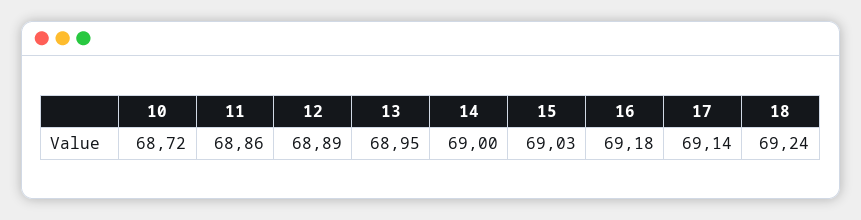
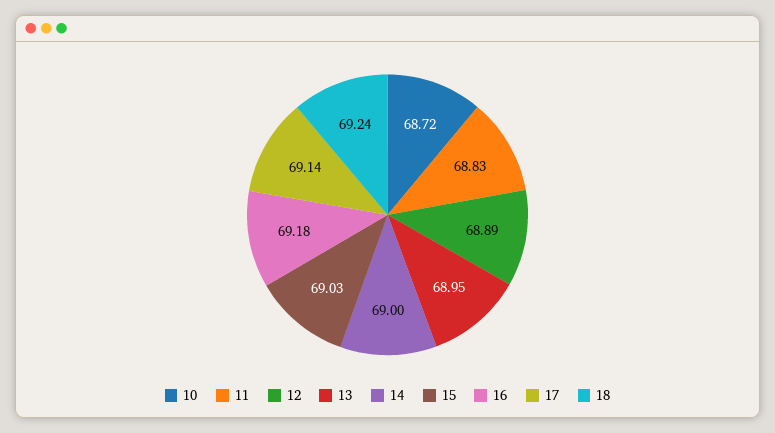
11: 68.86 -> 68.83

